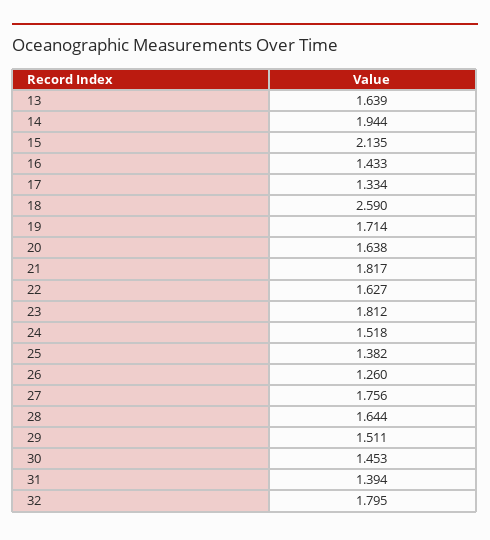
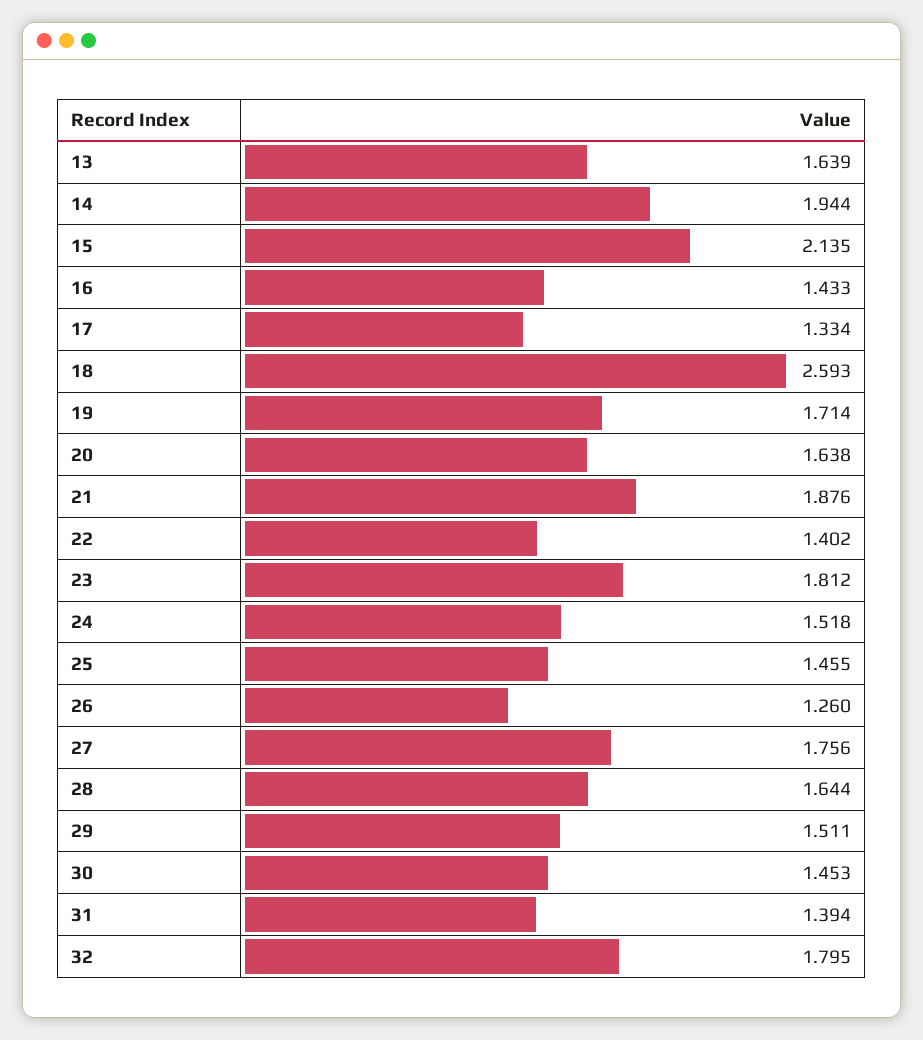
18: 2.59 -> 2.593
21: 1.817 -> 1.876
22: 1.627 -> 1.402
25: 1.382 -> 1.455

